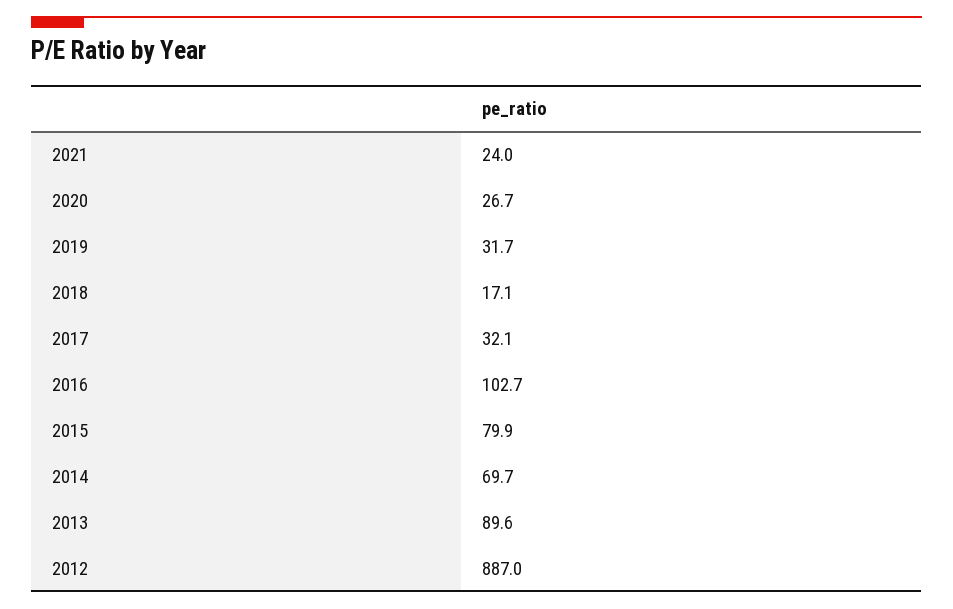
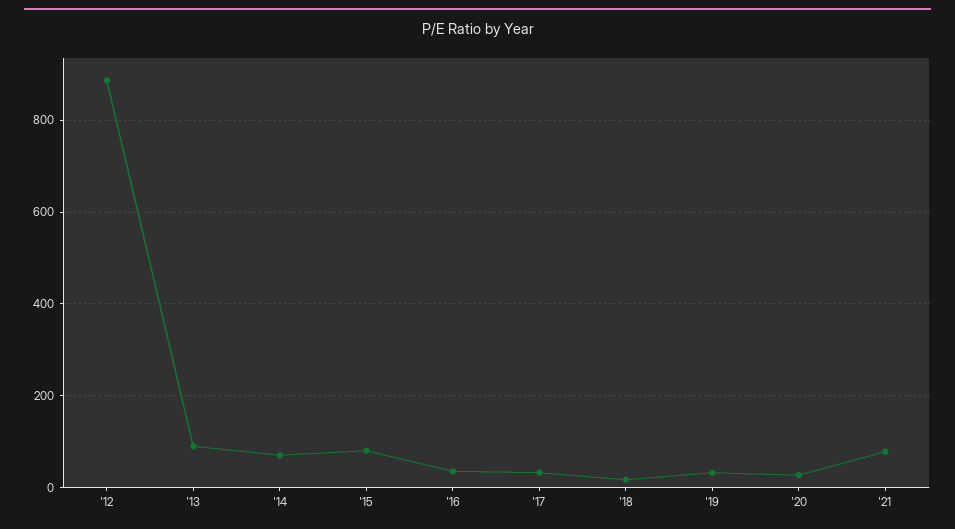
2021: 24 -> 80
2016: 102.7 -> 40

